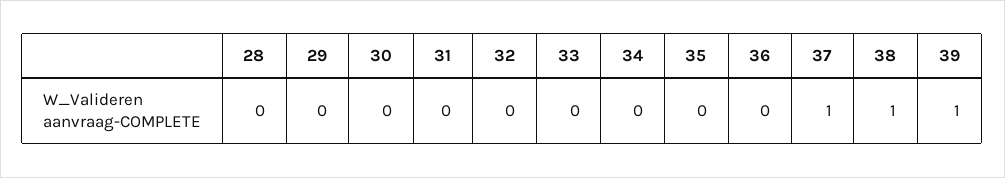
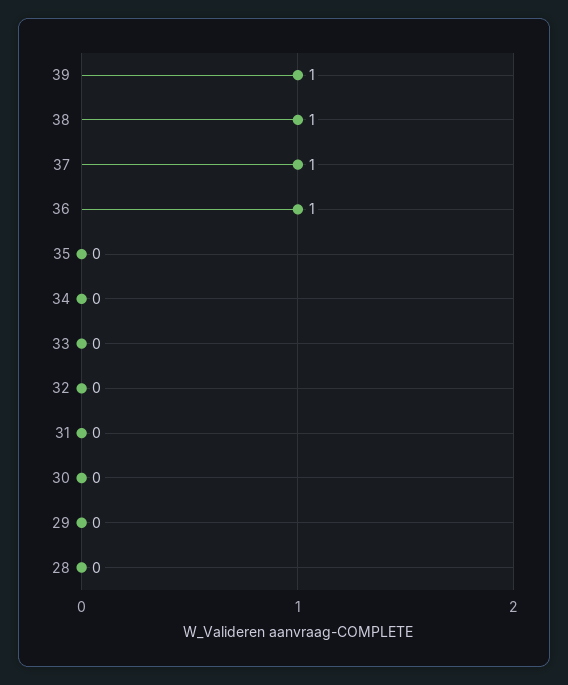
36: 0 -> 1

